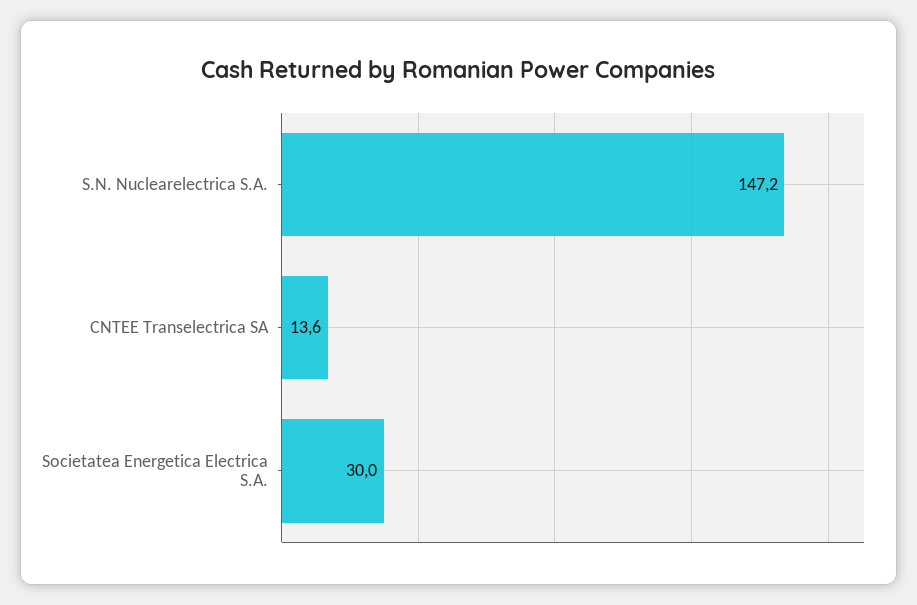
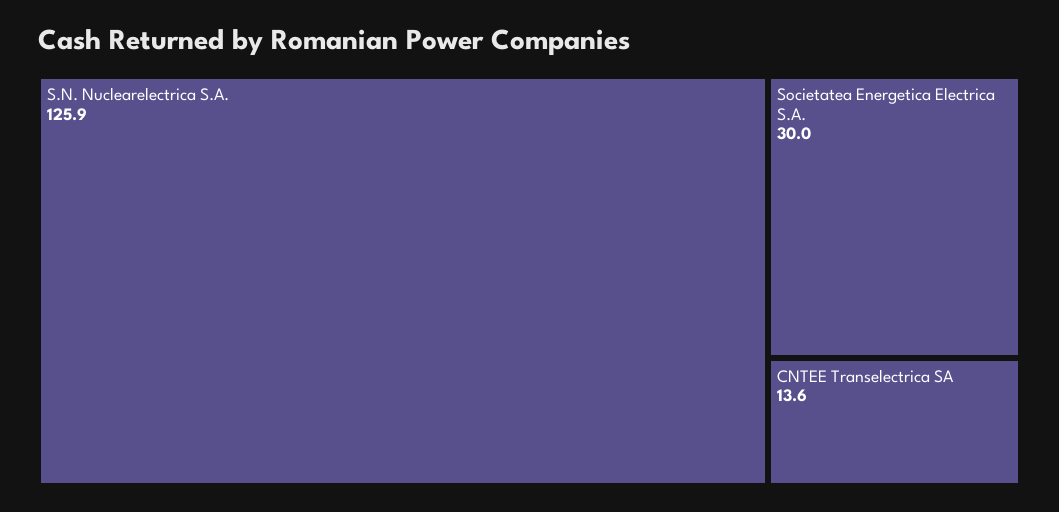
S.N. Nuclearelectrica S.A.: 147.2 -> 125.9

